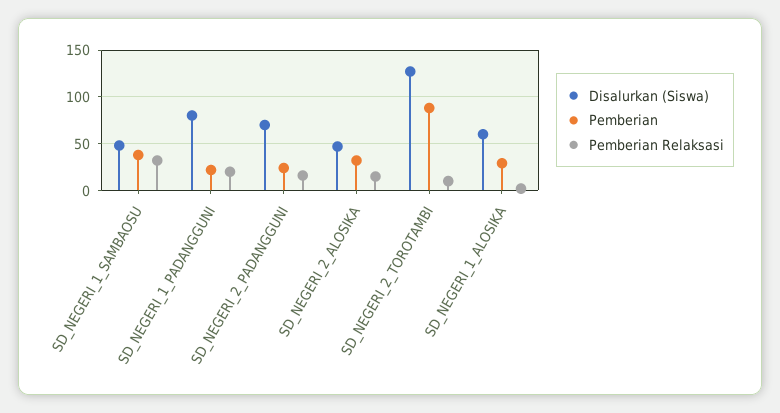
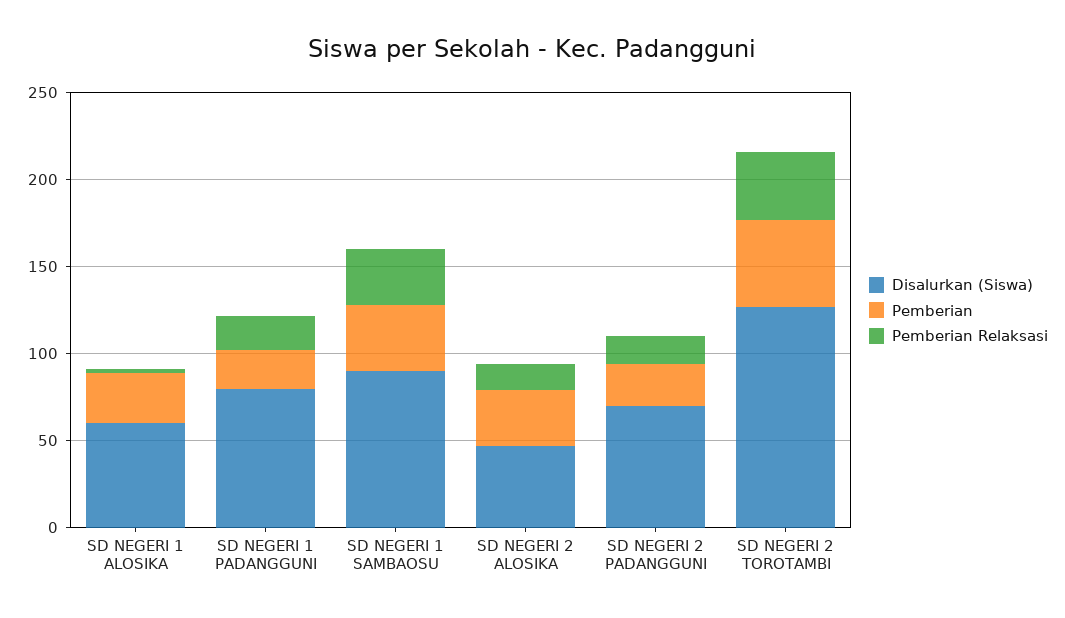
Disalurkan (Siswa), SD_NEGERI_1_SAMBAOSU: 50 -> 90
Pemberian, SD_NEGERI_2_TOROTAMBI: 90 -> 50
Pemberian Relaksasi, SD_NEGERI_2_TOROTAMBI: 10 -> 40

